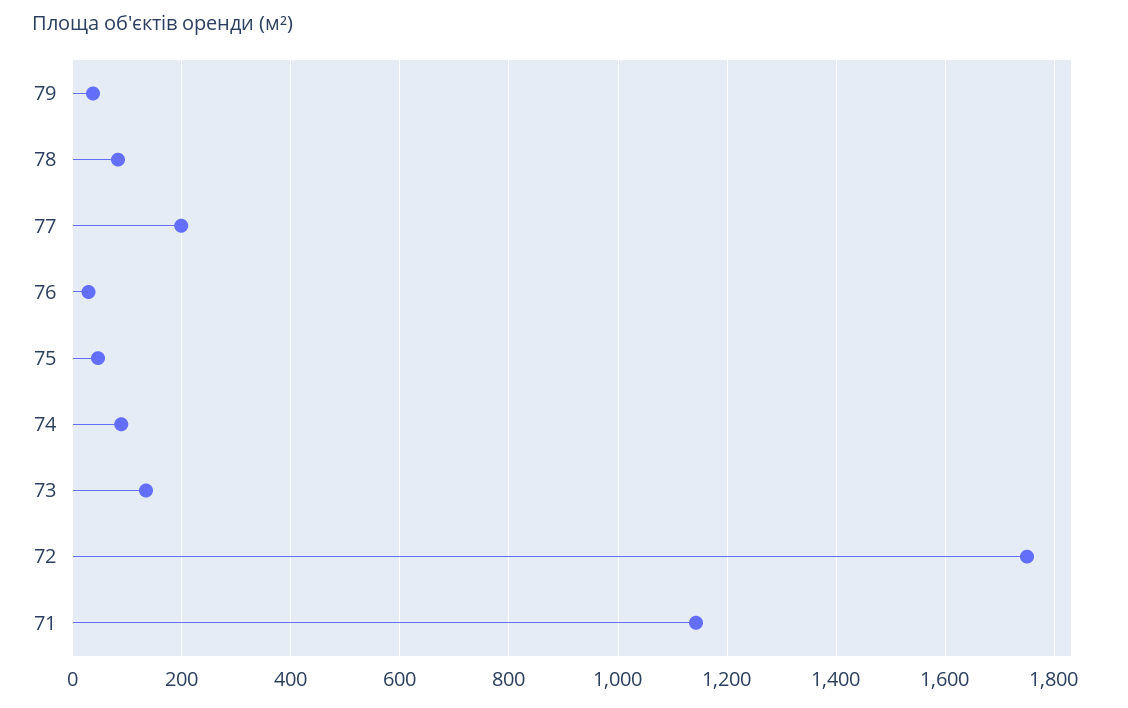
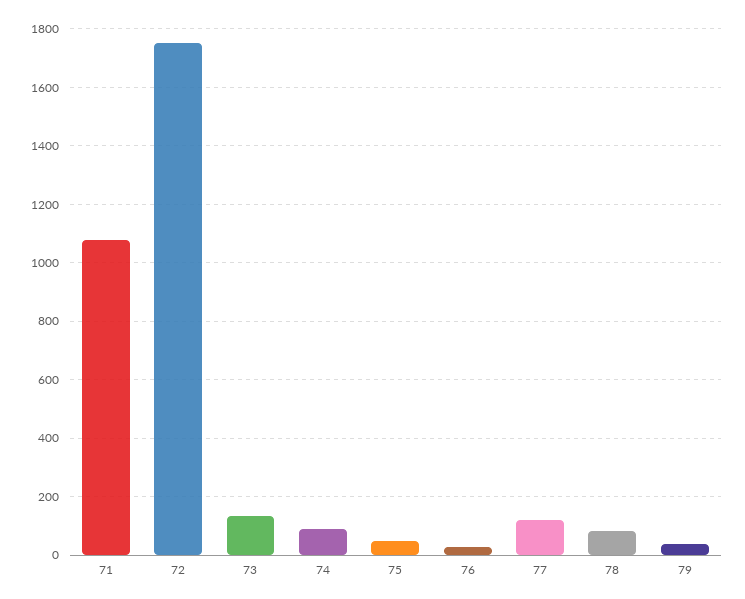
77: 200 -> 125
71: 1140 -> 1075

